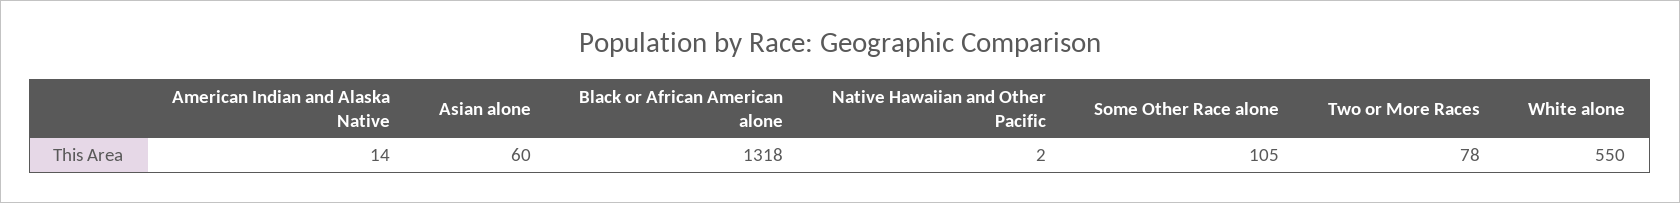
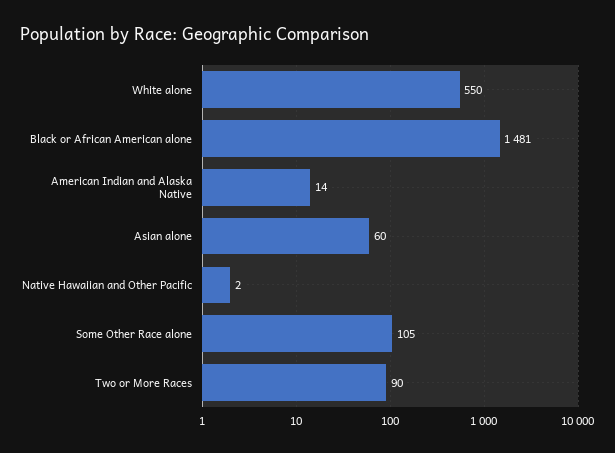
Black or African American alone: 1318 -> 1481
Two or More Races: 78 -> 90

